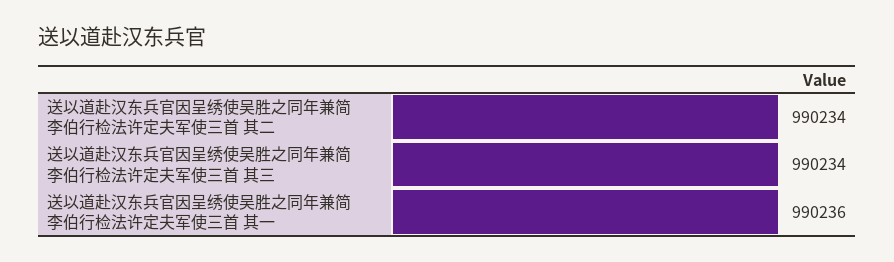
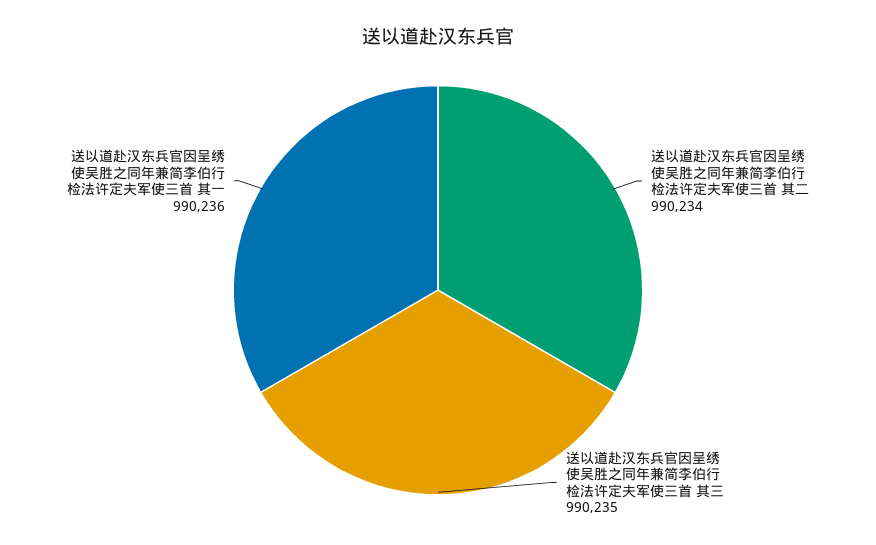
送以道赴汉东兵官因呈绣使吴胜之同年兼简李伯行检法许定夫军使三首 其三: 990234 -> 990235

